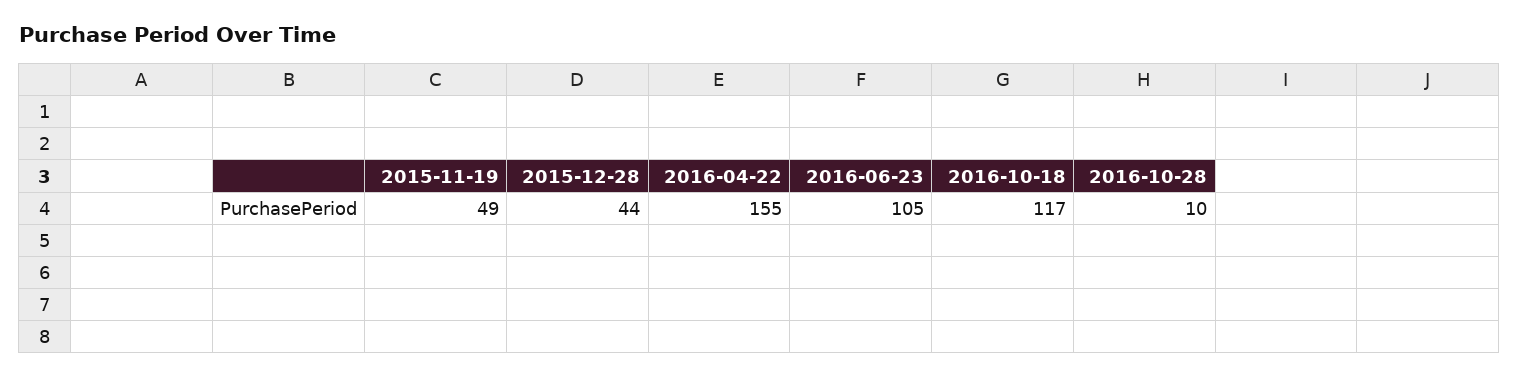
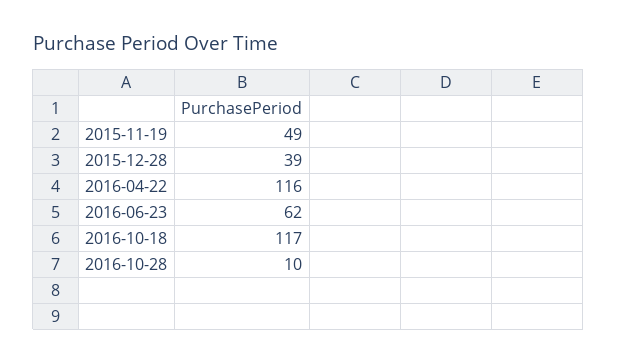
2015-12-28: 44 -> 39
2016-04-22: 155 -> 116
2016-06-23: 105 -> 62

